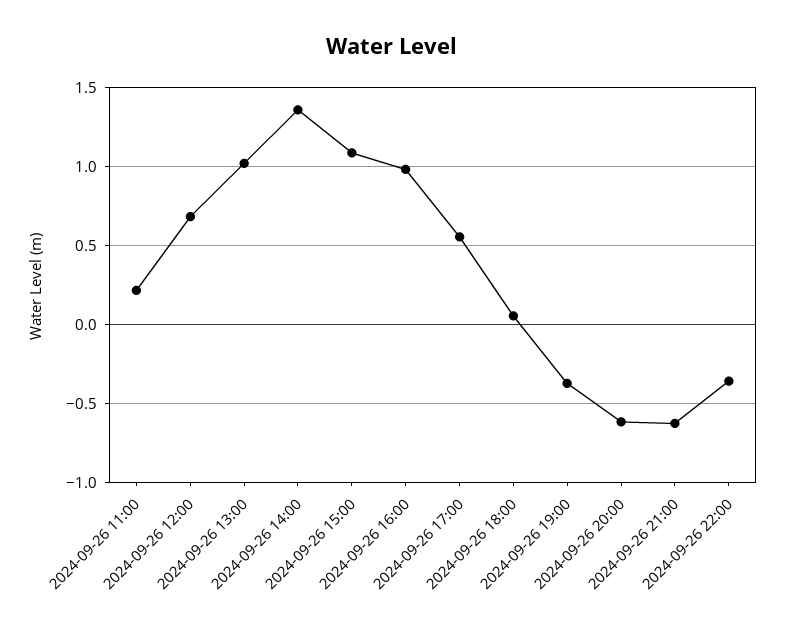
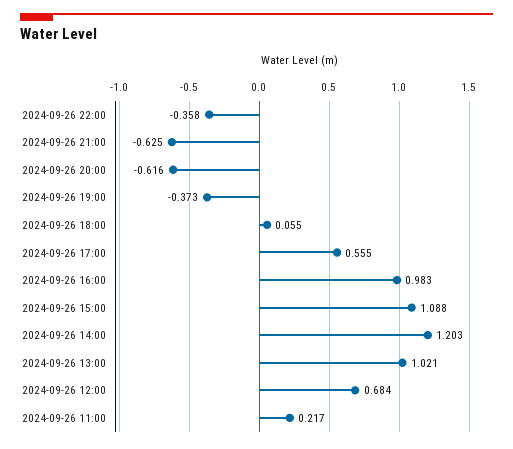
2024-09-26 14:00: 1.35 -> 1.203

